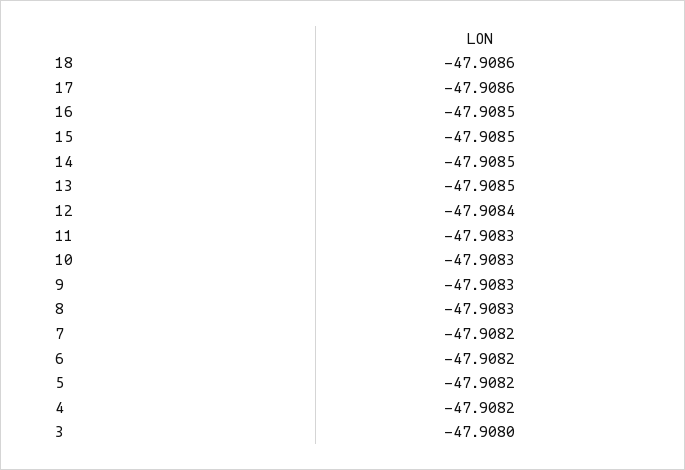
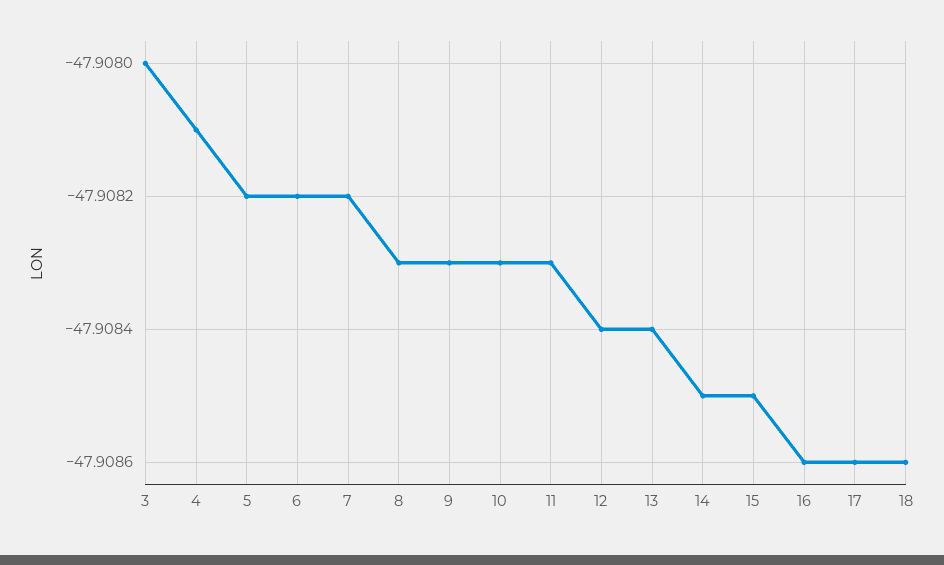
16: -47.9085 -> -47.9086
13: -47.9085 -> -47.9084
4: -47.9082 -> -47.9081

